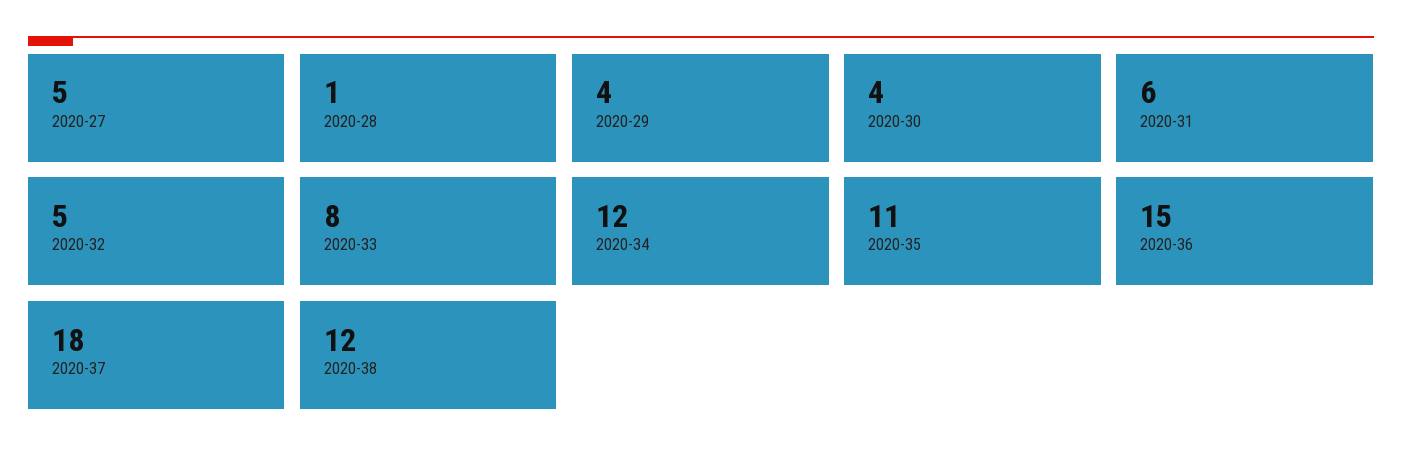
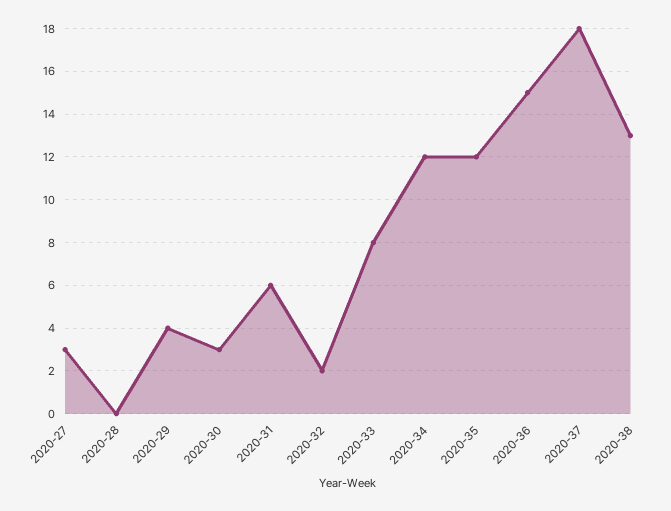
2020-27: 5 -> 3
2020-28: 1 -> 0
2020-30: 4 -> 3
2020-32: 5 -> 2
2020-35: 11 -> 12
2020-38: 12 -> 13

